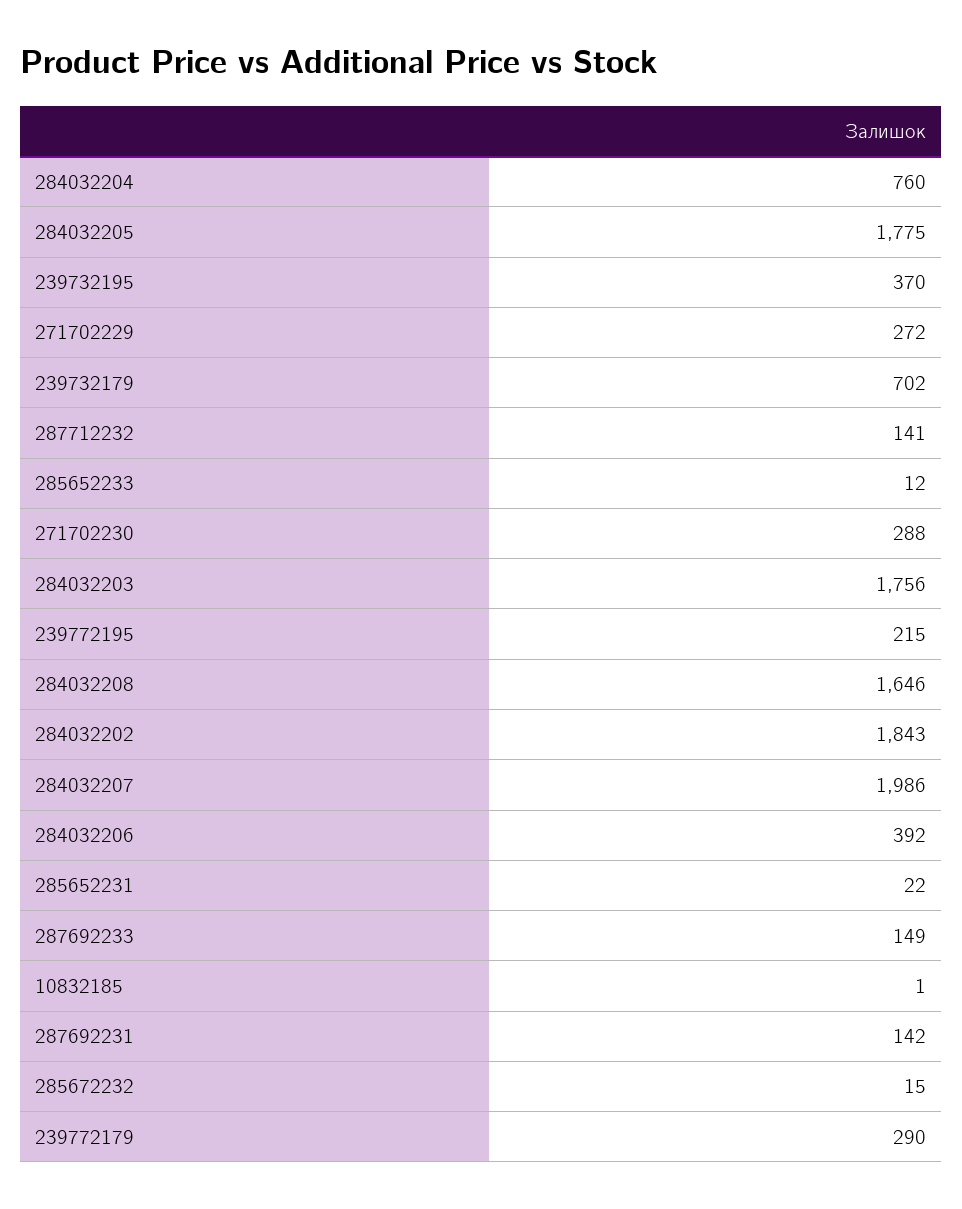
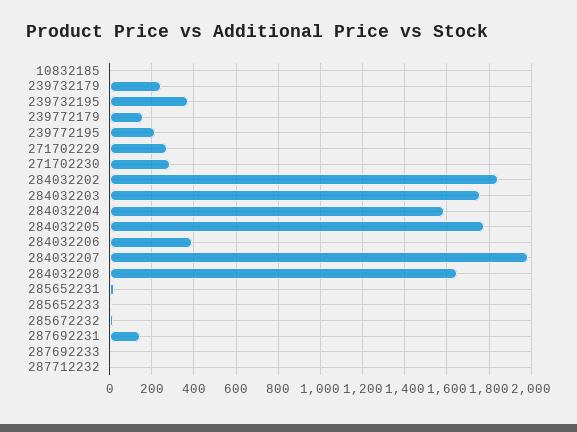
284032204: 760 -> 1600
239732179: 702 -> 250
287712232: 141 -> 0
287692233: 149 -> 0
239772179: 290 -> 150

